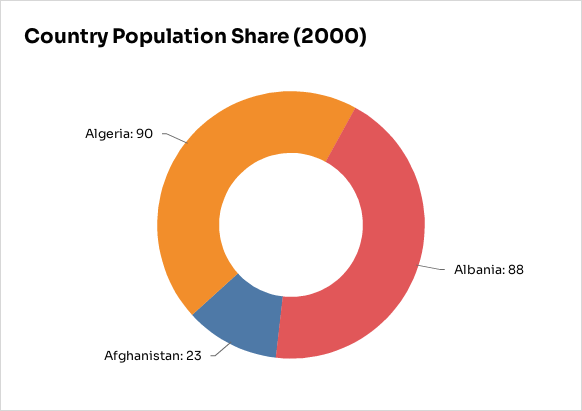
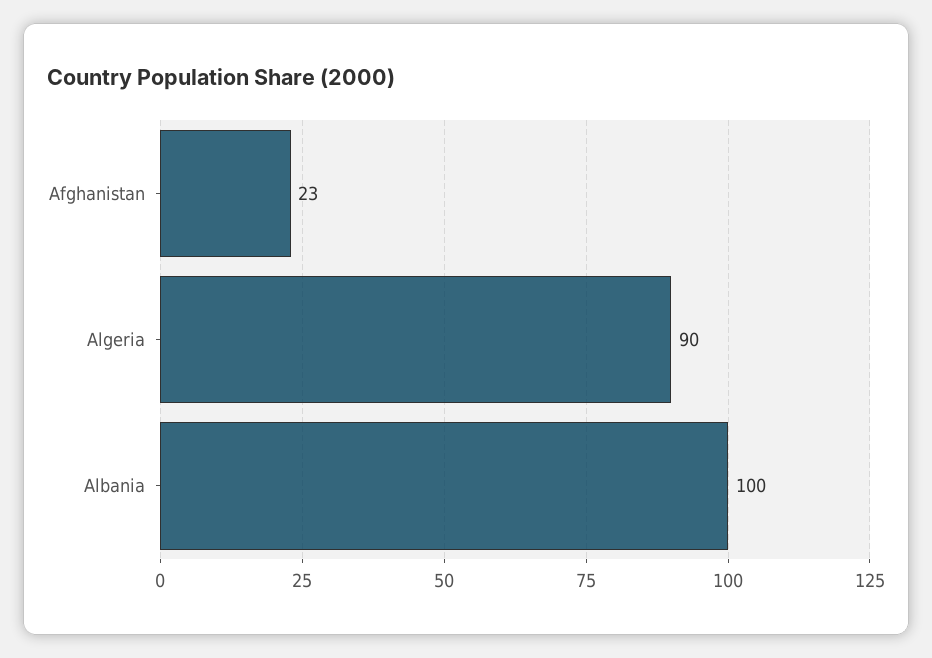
Albania: 88 -> 100

